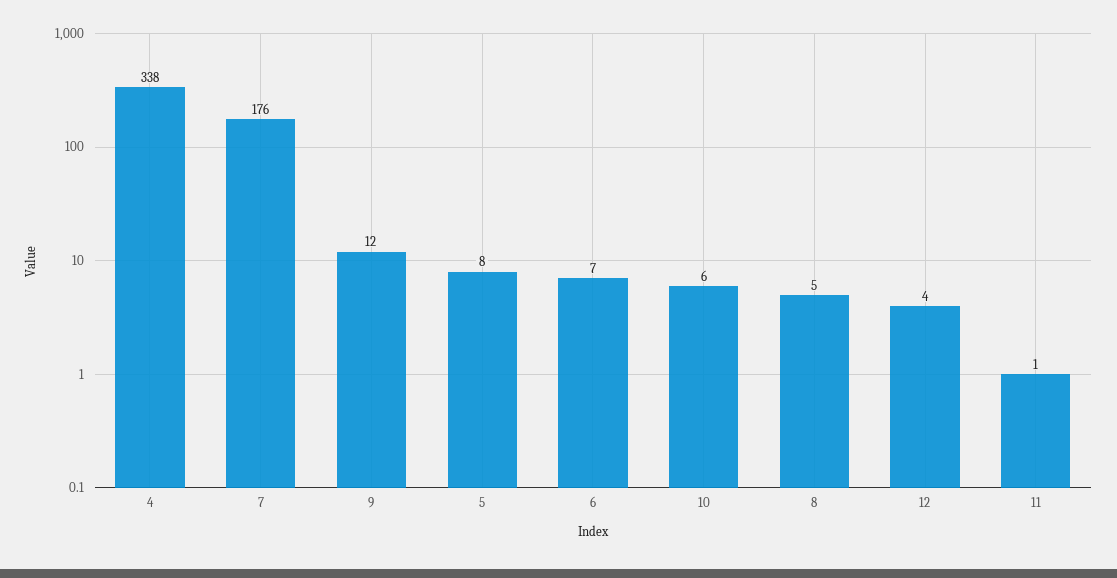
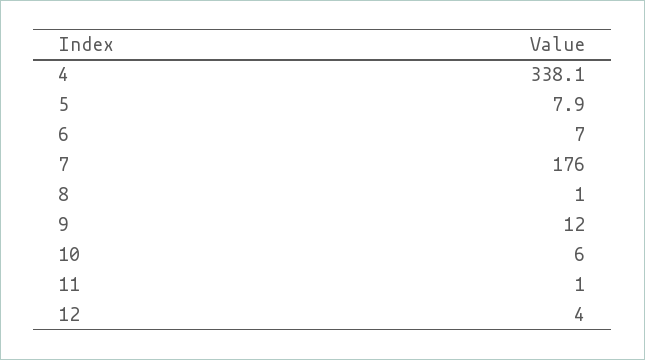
8: 5 -> 1

